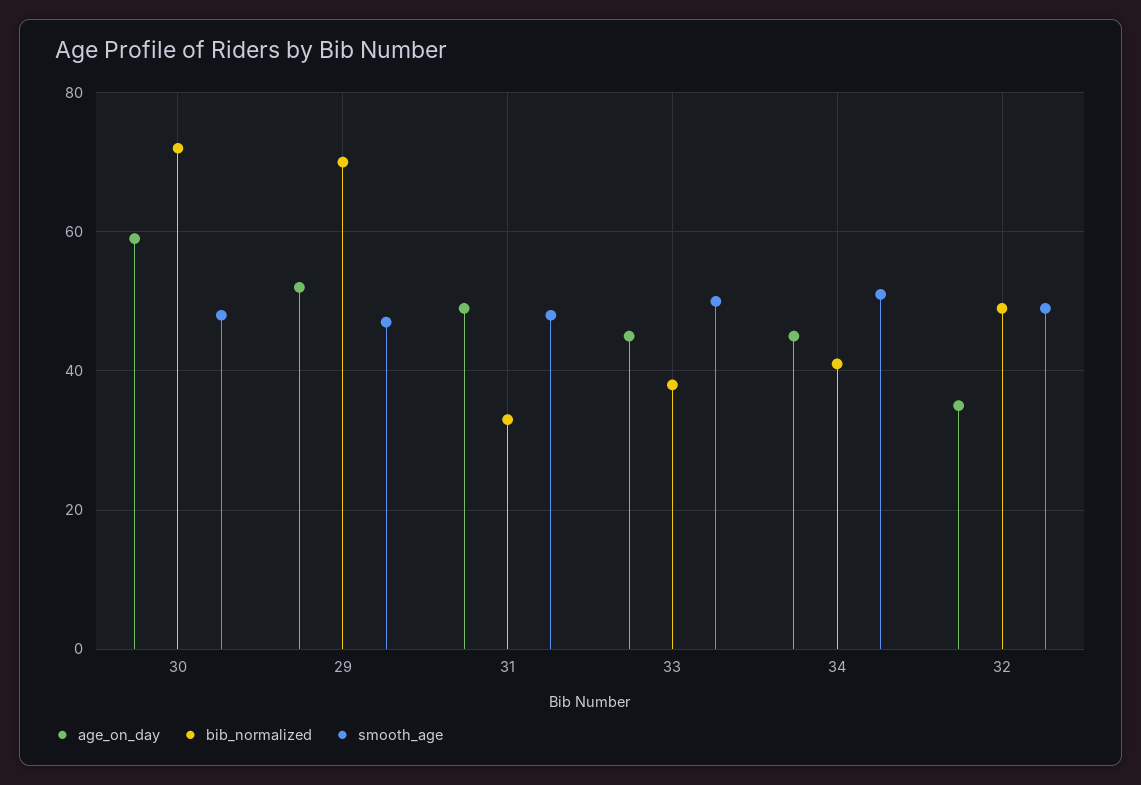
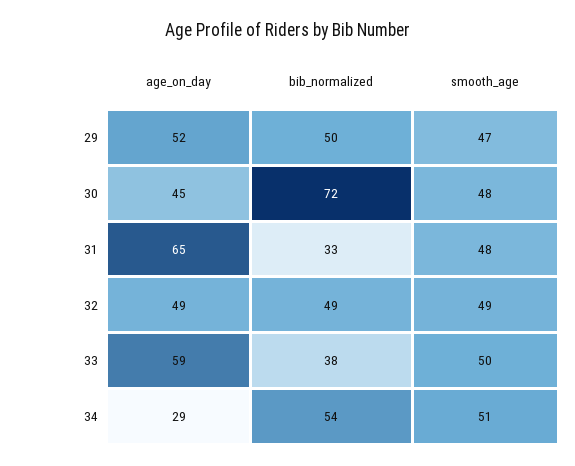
age_on_day, 30: 60 -> 45
bib_normalized, 29: 70 -> 50
age_on_day, 31: 50 -> 65
age_on_day, 33: 45 -> 59
age_on_day, 34: 45 -> 29
bib_normalized, 34: 40 -> 54
age_on_day, 32: 35 -> 49

